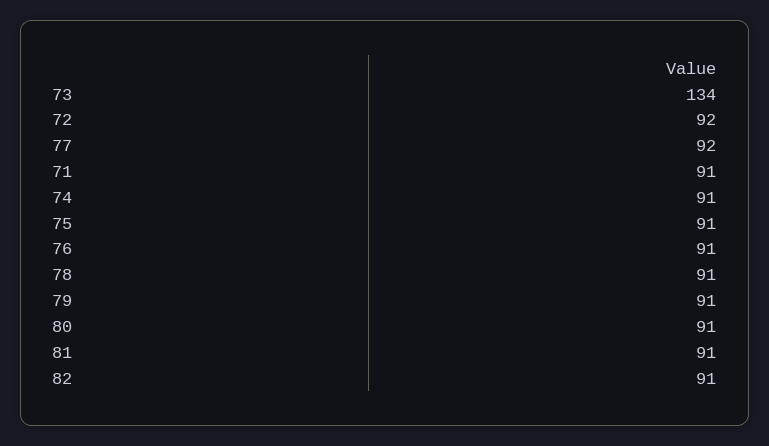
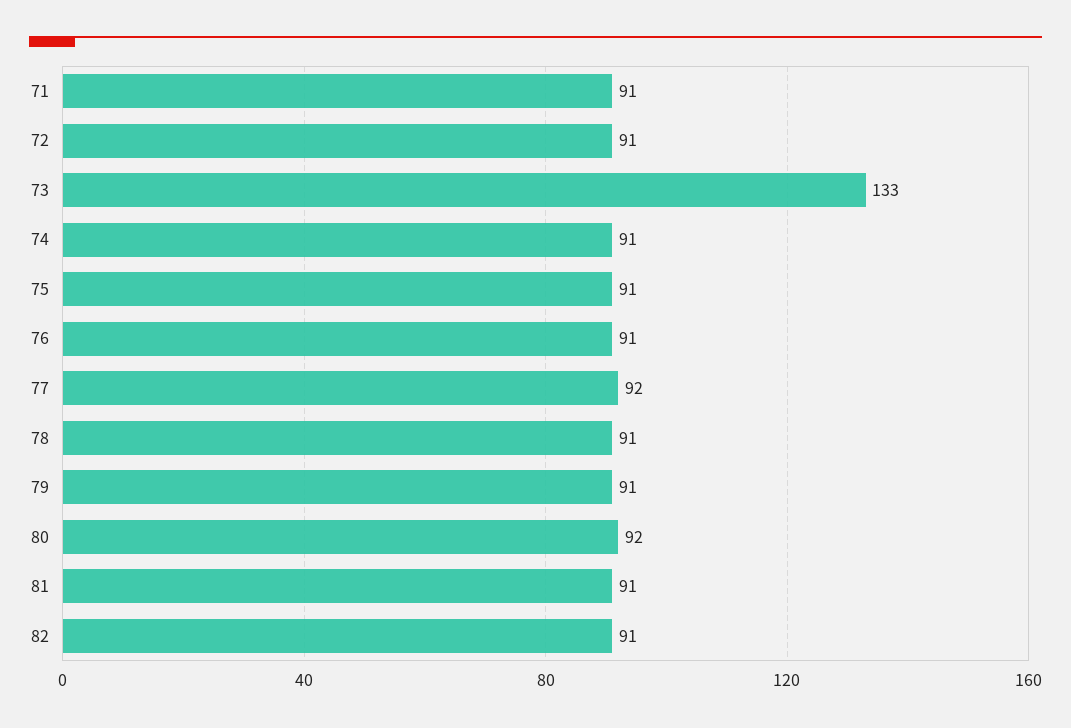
73: 134 -> 133
72: 92 -> 91
80: 91 -> 92

